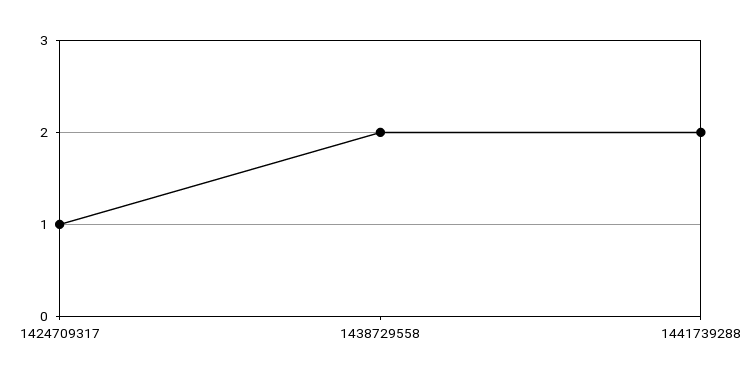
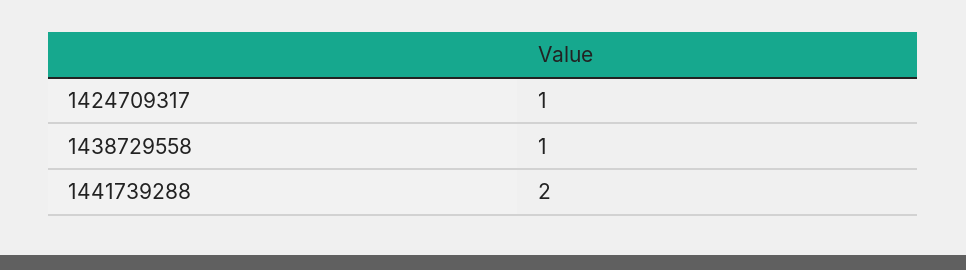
1438729558: 2 -> 1

